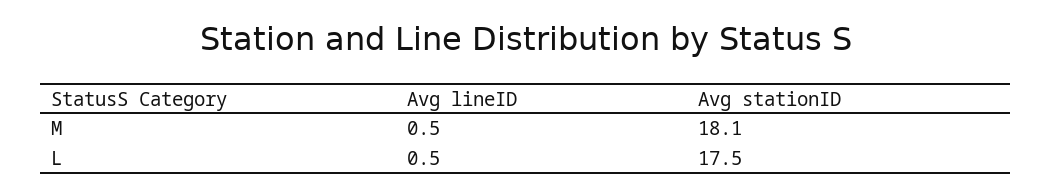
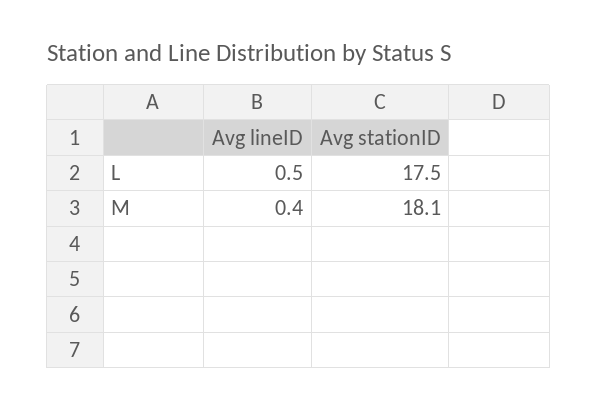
Avg lineID, M: 0.5 -> 0.4

